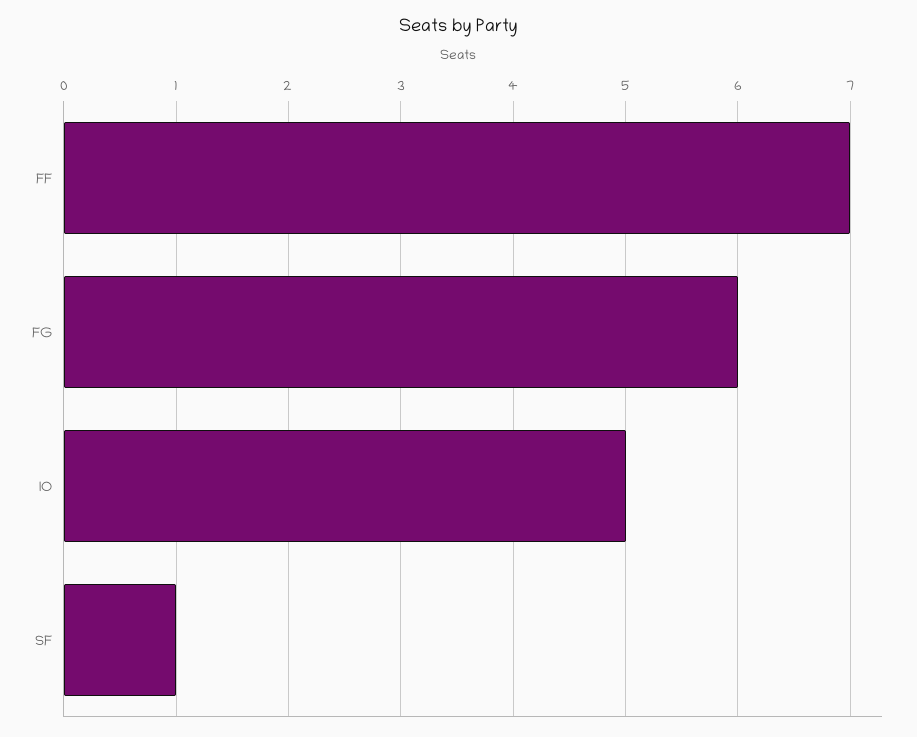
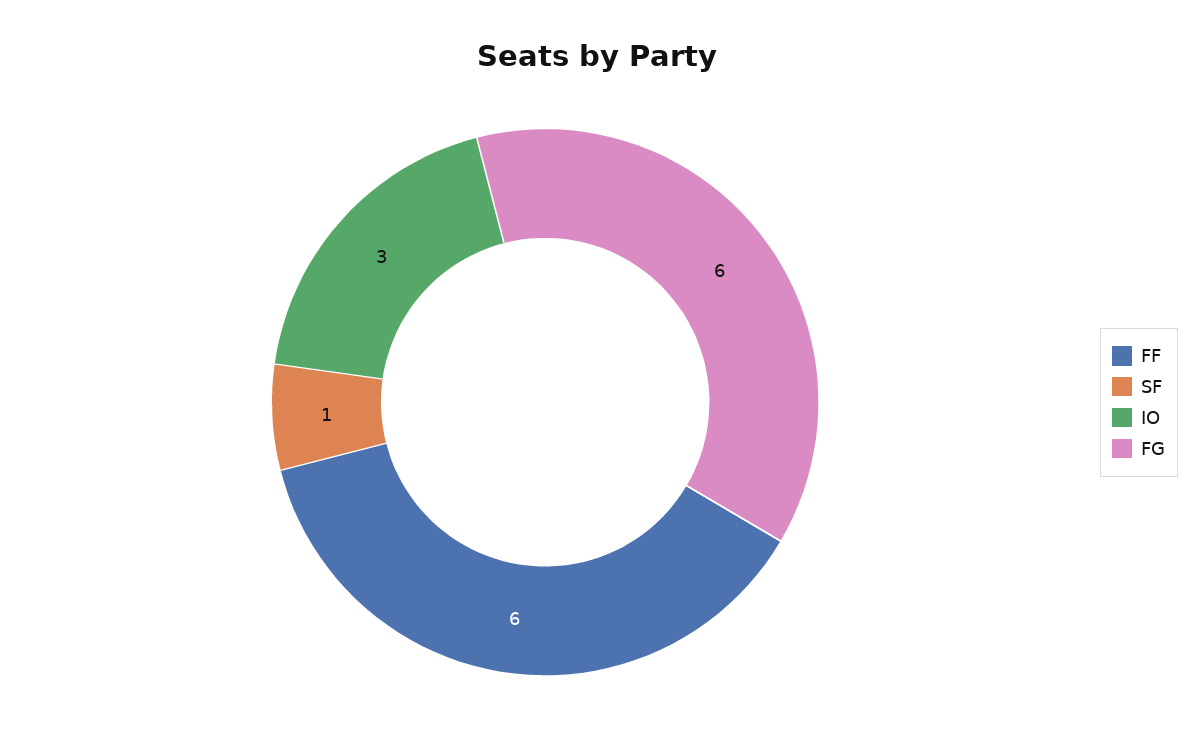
FF: 7 -> 6
IO: 5 -> 3

